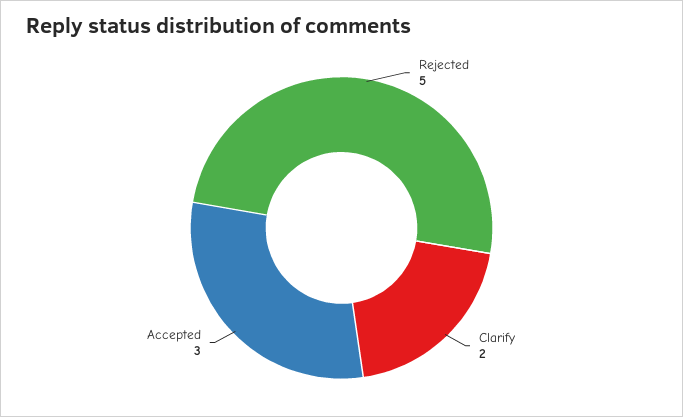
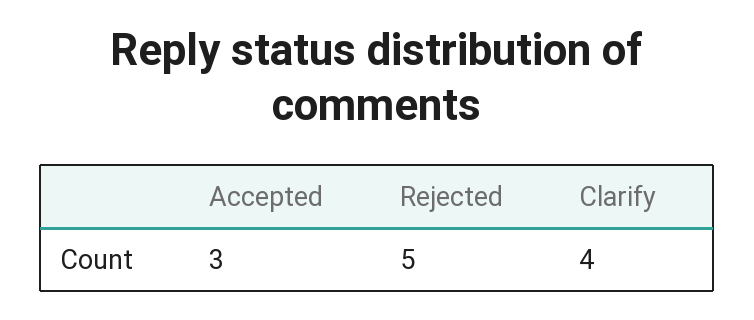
Clarify: 2 -> 4

